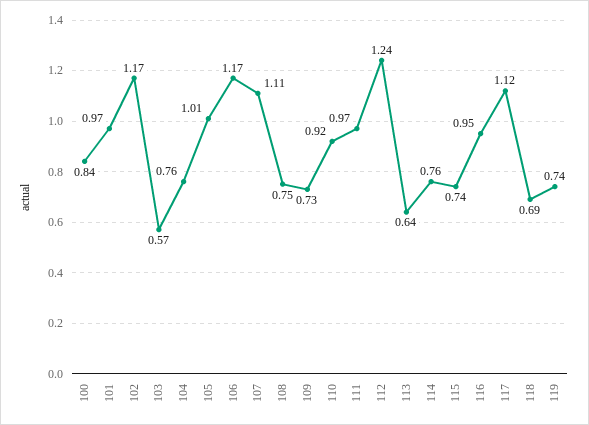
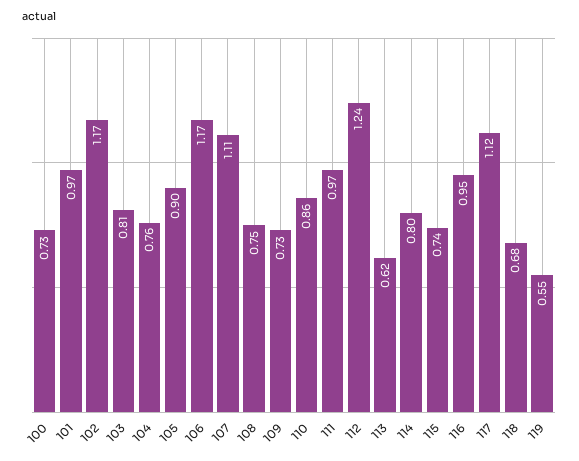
100: 0.84 -> 0.73
103: 0.57 -> 0.81
105: 1.01 -> 0.9
110: 0.92 -> 0.86
113: 0.64 -> 0.62
114: 0.76 -> 0.8
118: 0.69 -> 0.68
119: 0.74 -> 0.55

